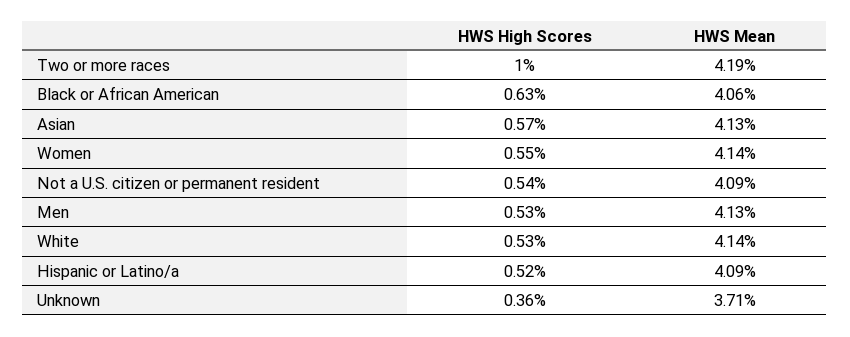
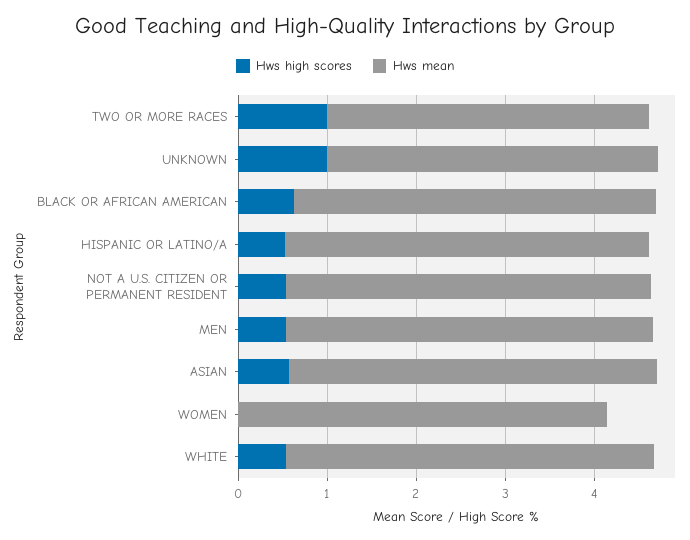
HWS Mean, Two or more races: 4.19 -> 3.6
HWS High Scores, Women: 0.55 -> 0
HWS High Scores, Unknown: 0.36 -> 1

